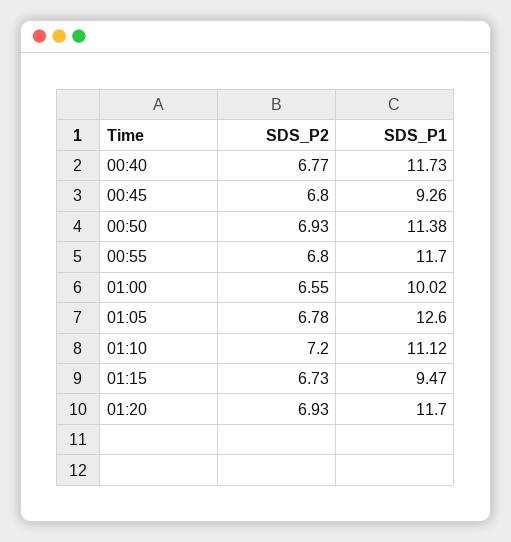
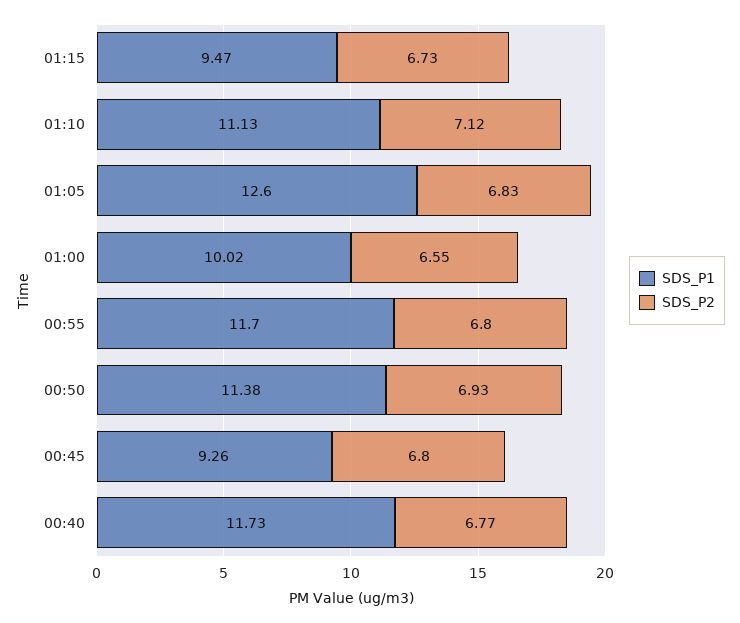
SDS_P2, 01:05: 6.78 -> 6.83
SDS_P2, 01:10: 7.2 -> 7.12
SDS_P1, 01:10: 11.12 -> 11.13
SDS_P2, 01:20: 6.93 -> none
SDS_P1, 01:20: 11.7 -> none

